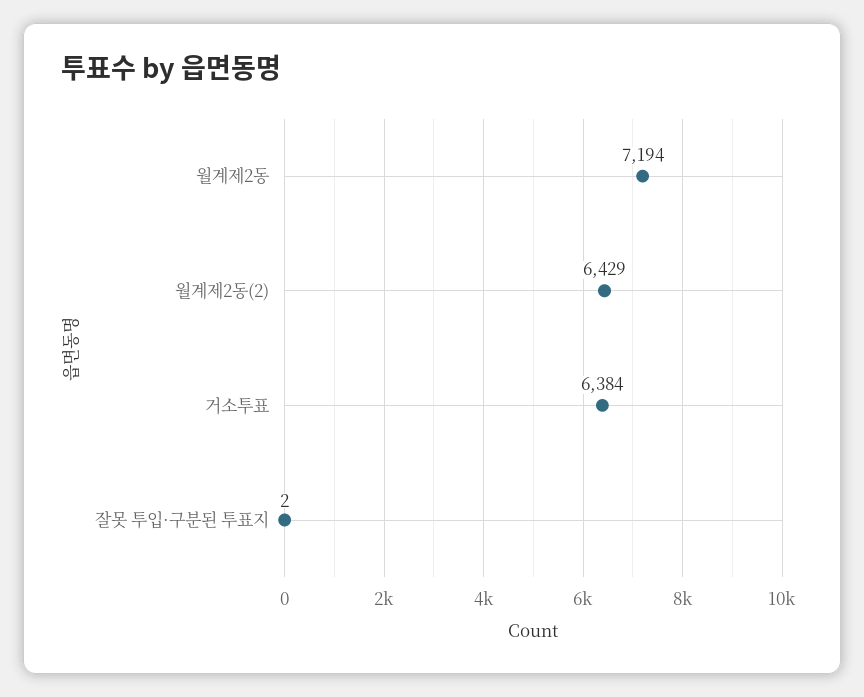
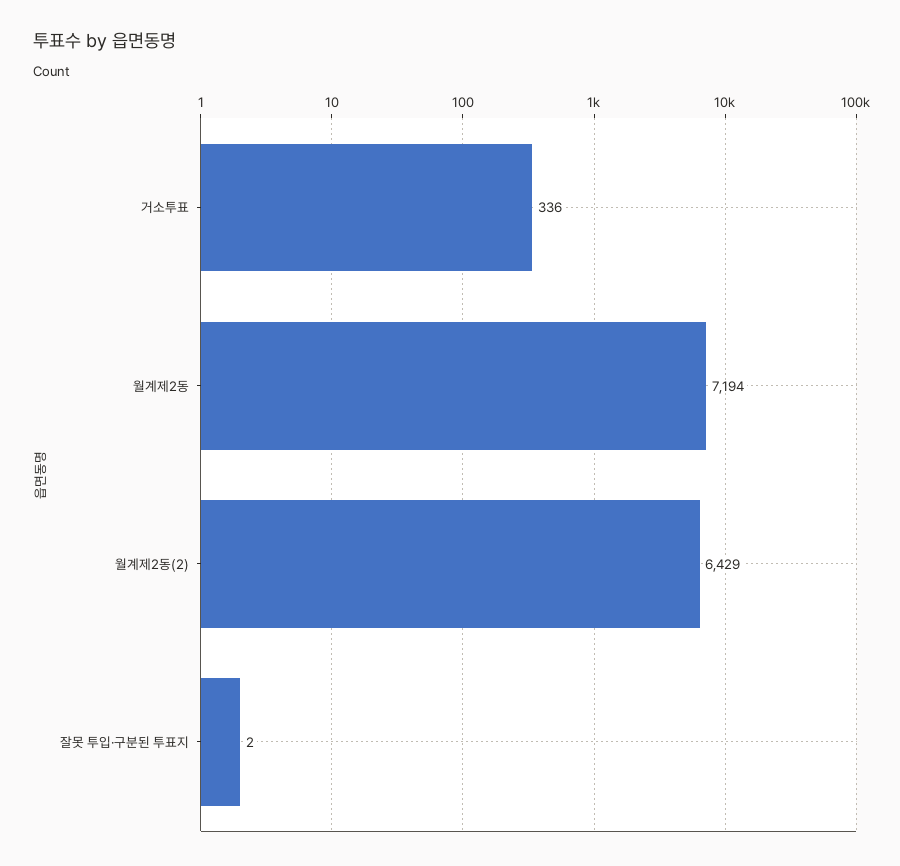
거소투표: 6384 -> 336

